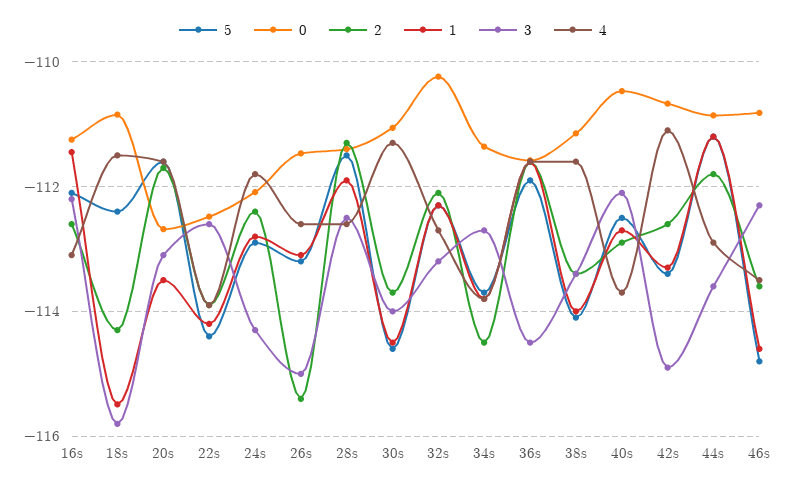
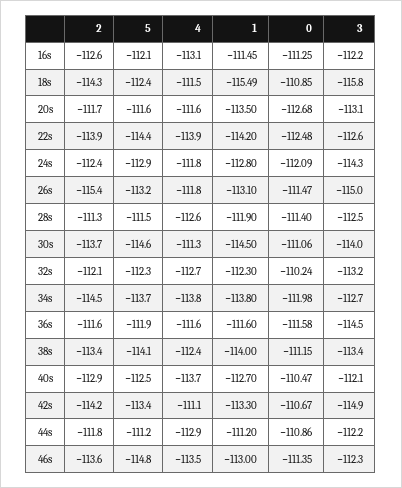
4, 26s: -112.6 -> -111.8
0, 34s: -111.4 -> -111.98
4, 38s: -111.6 -> -112.4
2, 42s: -112.6 -> -114.2
3, 44s: -113.6 -> -112.2
0, 46s: -110.8 -> -111.35
1, 46s: -114.6 -> -113

